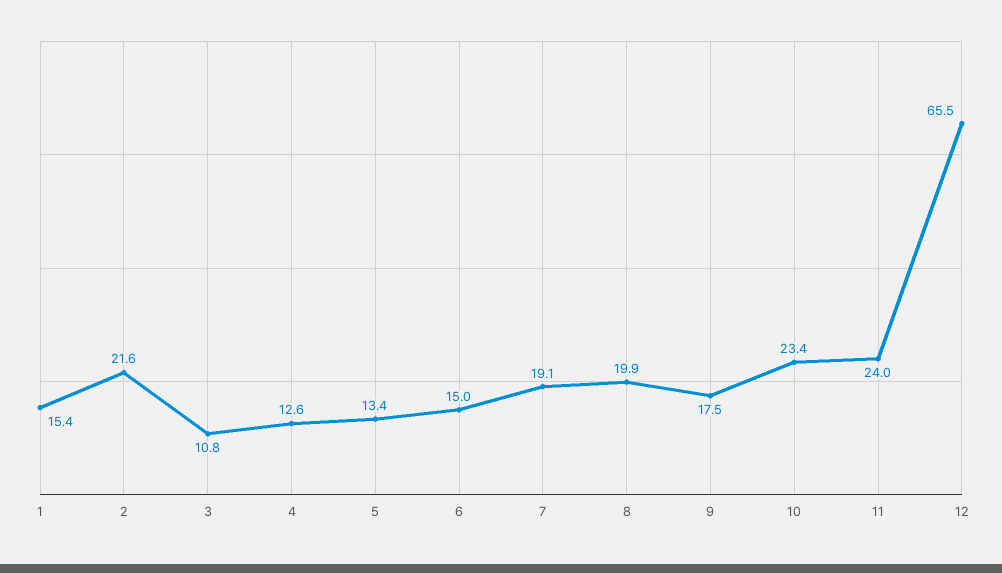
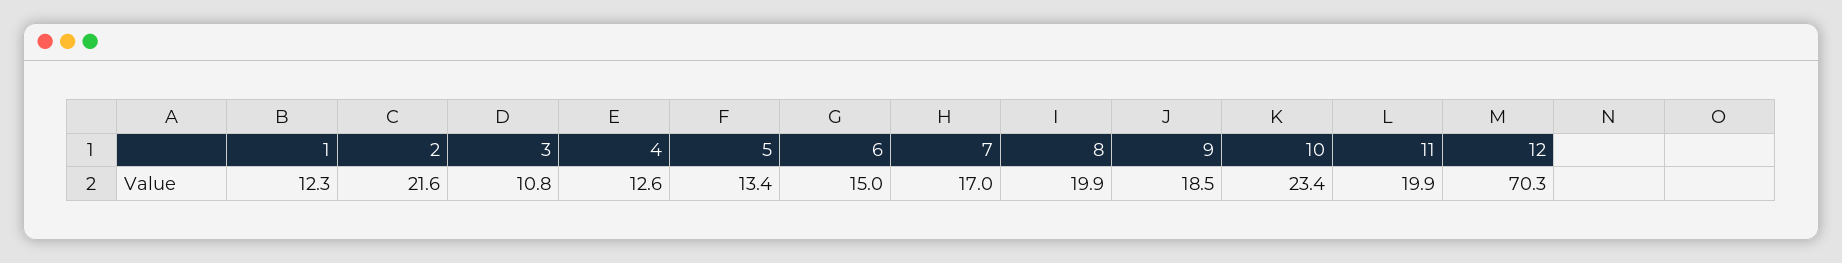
1: 15.4 -> 12.3
7: 19.1 -> 17
9: 17.5 -> 18.5
11: 24 -> 19.9
12: 65.5 -> 70.3

